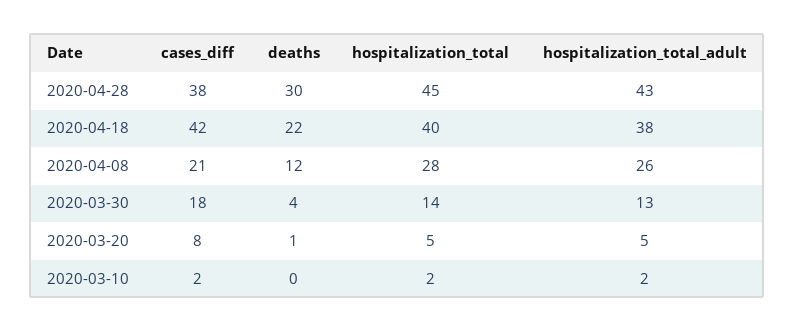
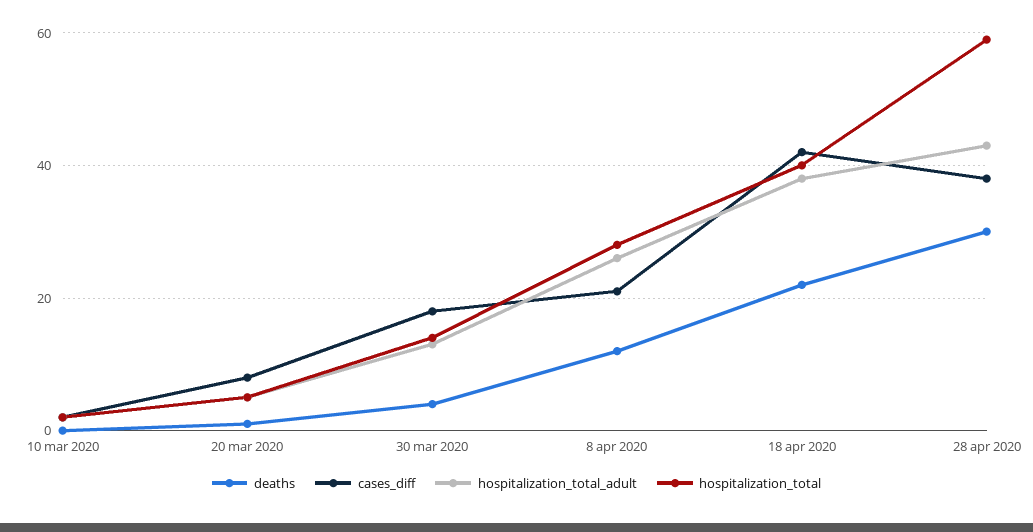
hospitalization_total, 2020-04-28: 45 -> 60

